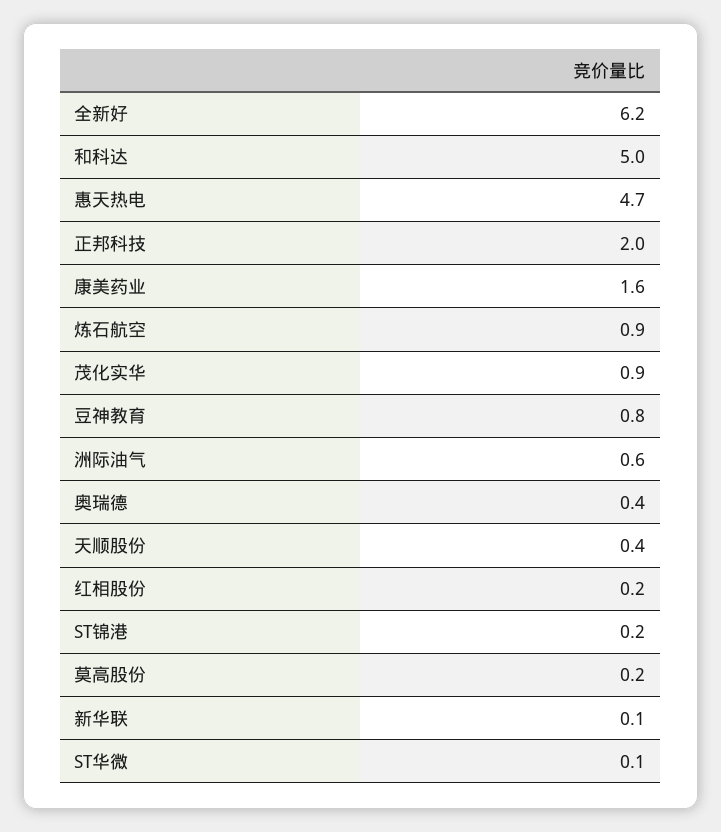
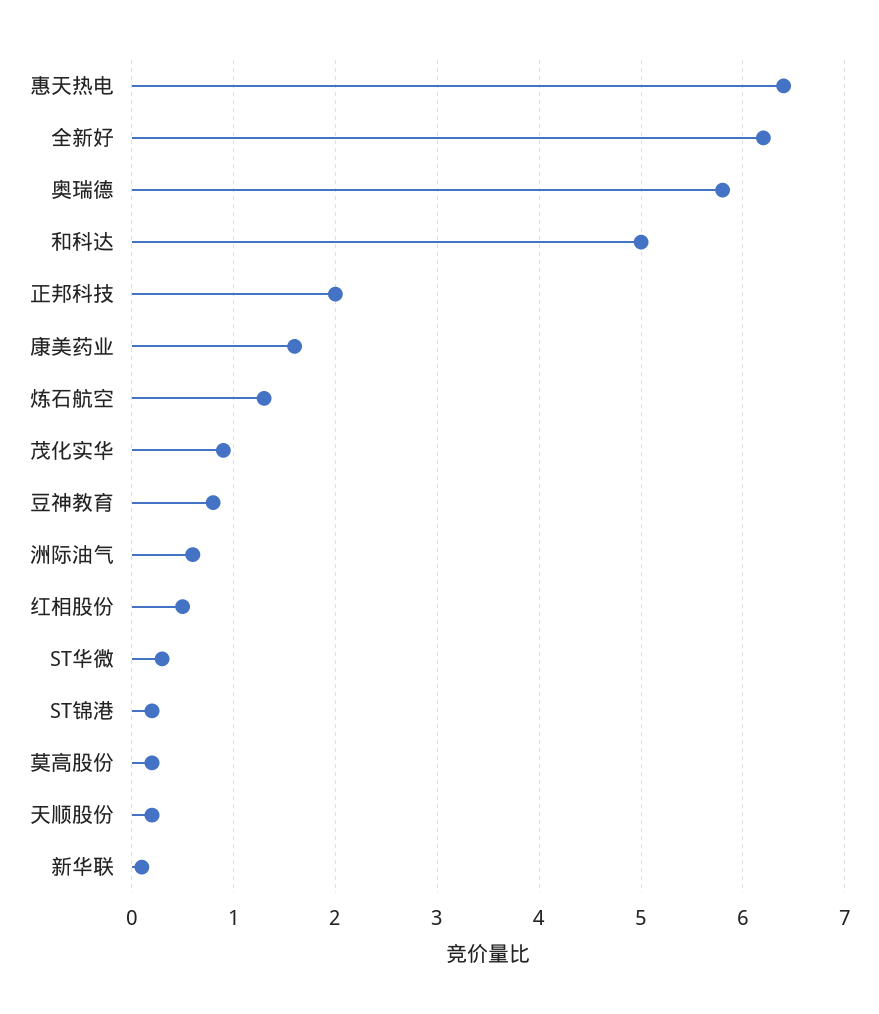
惠天热电: 4.7 -> 6.4
炼石航空: 0.9 -> 1.3
奥瑞德: 0.4 -> 5.8
天顺股份: 0.4 -> 0.2
红相股份: 0.2 -> 0.5
ST华微: 0.1 -> 0.3

